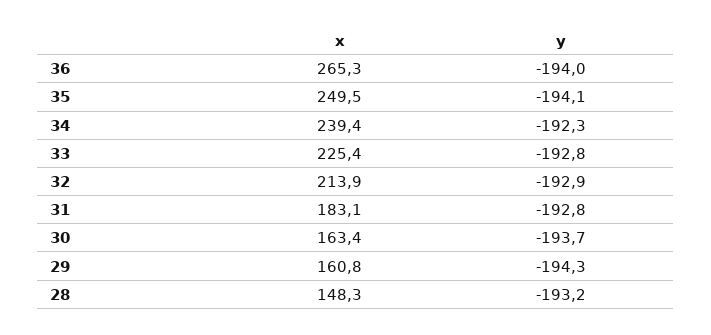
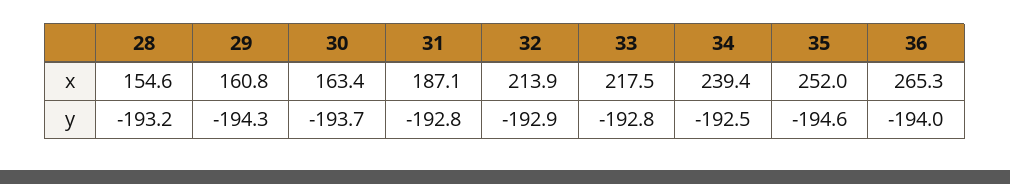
x, 35: 249.5 -> 252
y, 35: -194.1 -> -194.6
y, 34: -192.3 -> -192.5
x, 33: 225.4 -> 217.5
x, 31: 183.1 -> 187.1
x, 28: 148.3 -> 154.6

